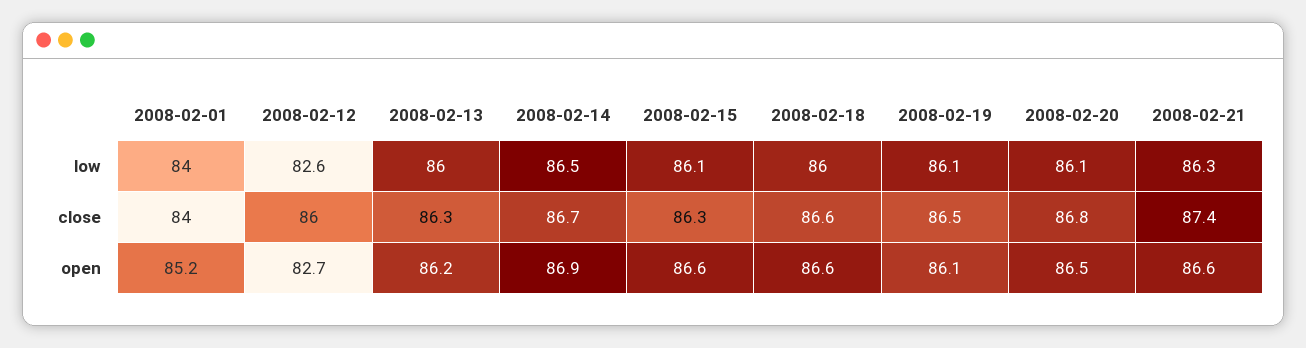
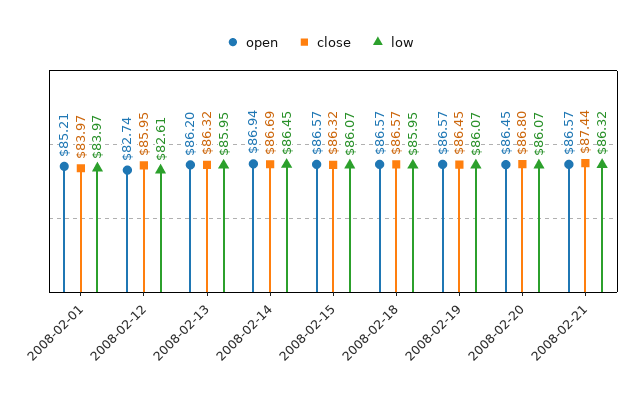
open, 2008-02-19: 86.1 -> 86.57

